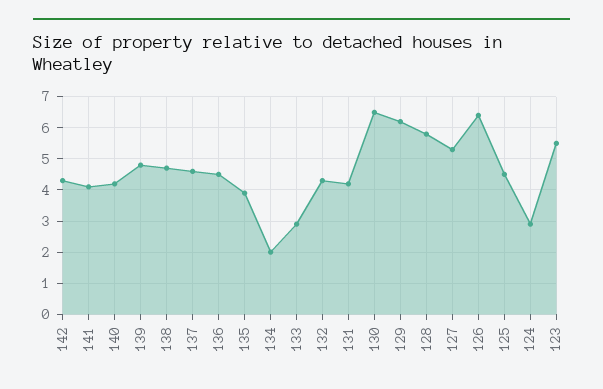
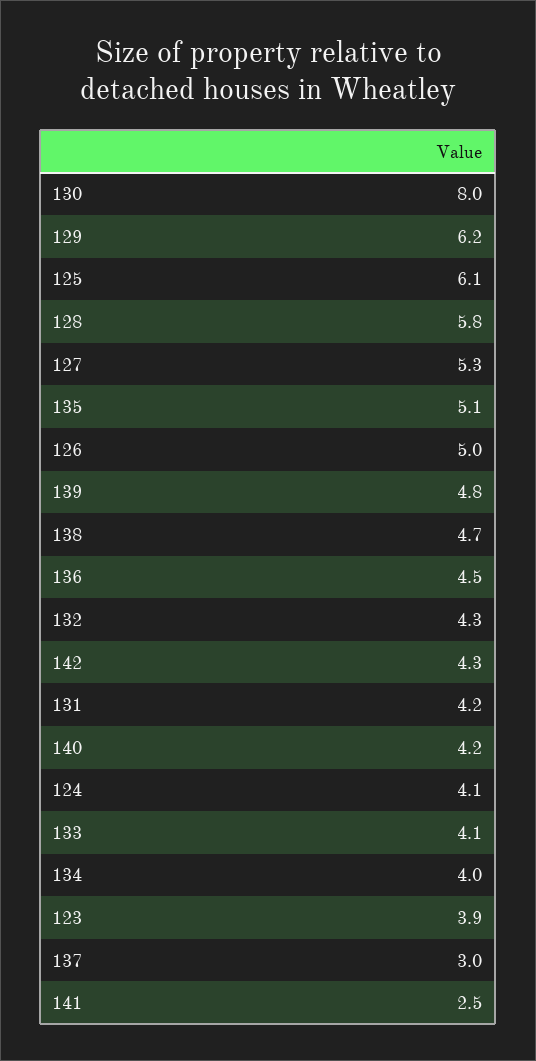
141: 4 -> 2.5
137: 4.5 -> 3
135: 4 -> 5.1
134: 2 -> 4
133: 3 -> 4.1
130: 6.5 -> 8
126: 6.5 -> 5
125: 4.5 -> 6.1
124: 3 -> 4.1
123: 5.5 -> 3.9

